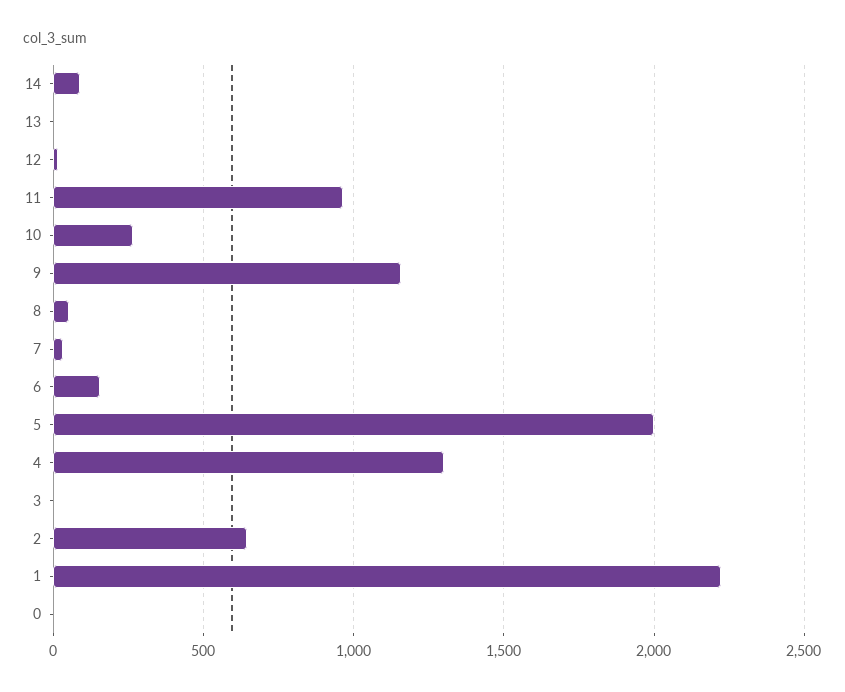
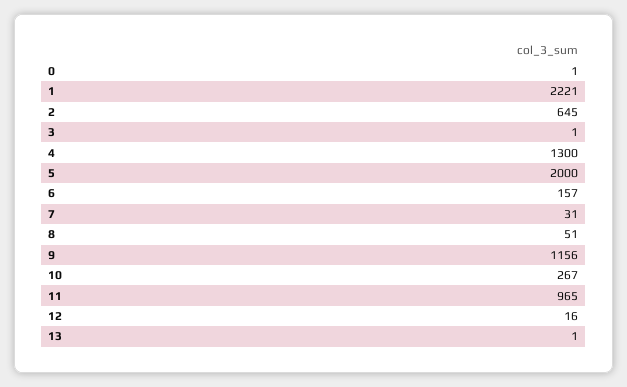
14: 100 -> none

